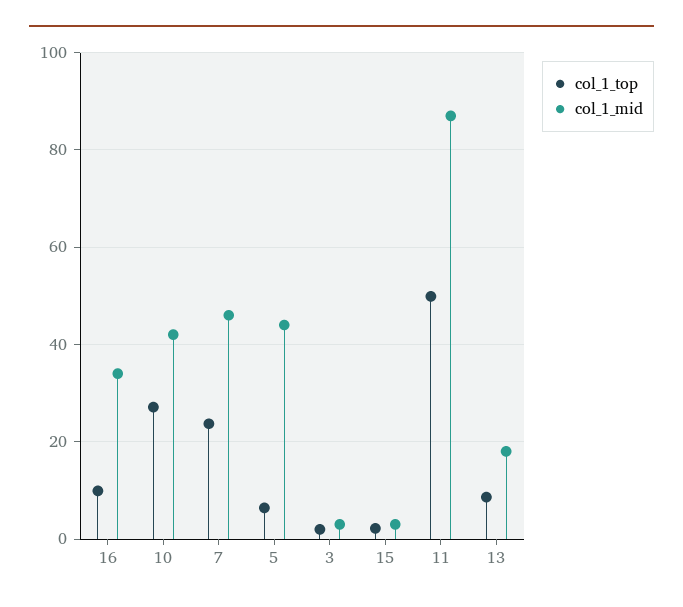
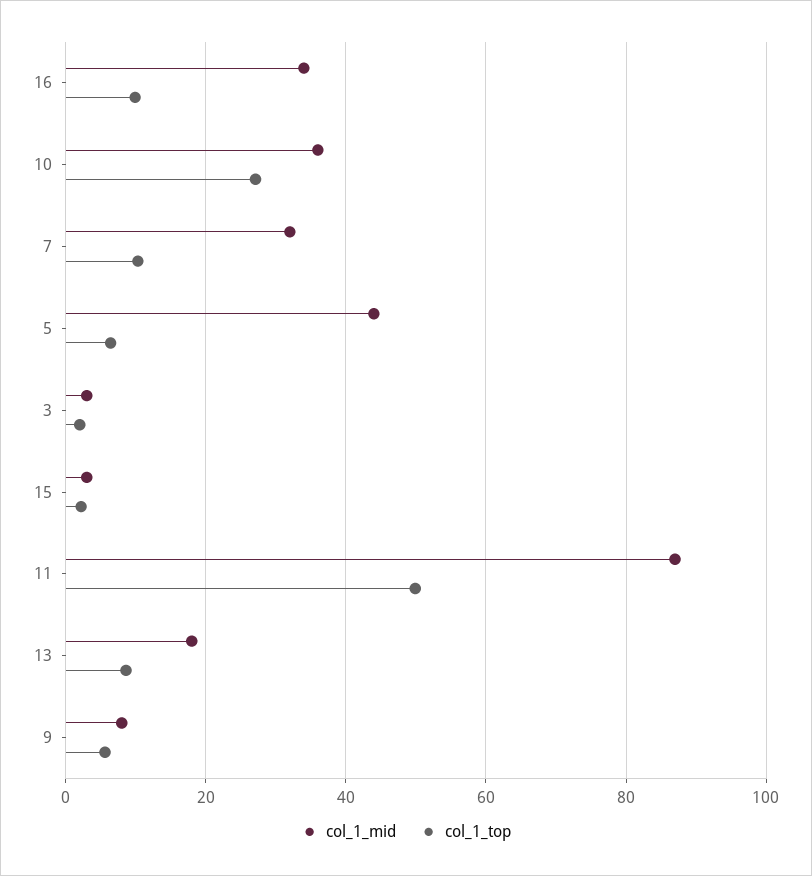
col_1_mid, 10: 42 -> 36
col_1_top, 7: 24 -> 10
col_1_mid, 7: 46 -> 32
col_1_mid, 9: none -> 8
col_1_top, 9: none -> 6

